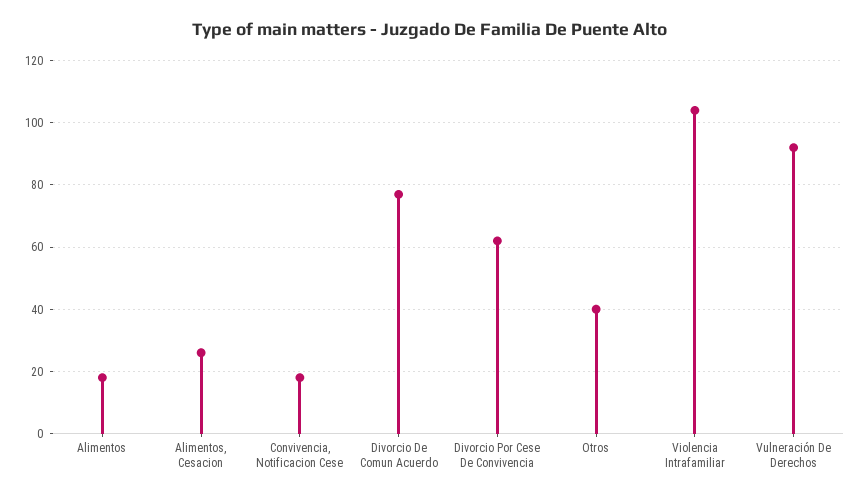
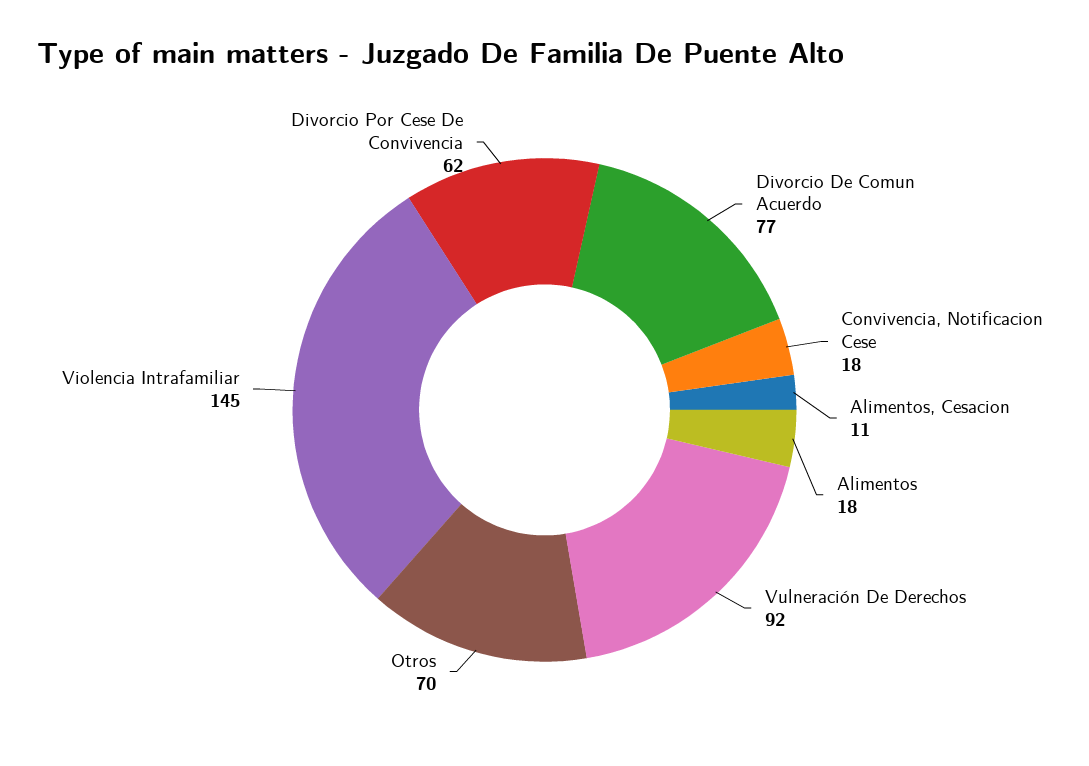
Alimentos, Cesacion: 25 -> 11
Otros: 40 -> 70
Violencia Intrafamiliar: 105 -> 145

